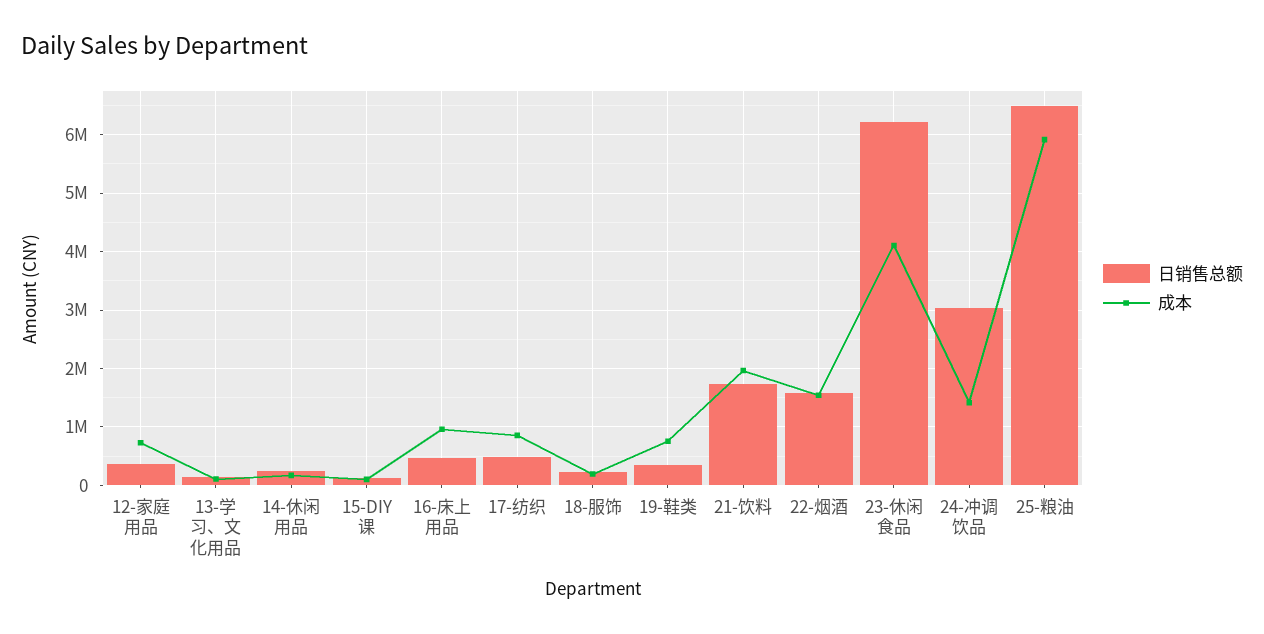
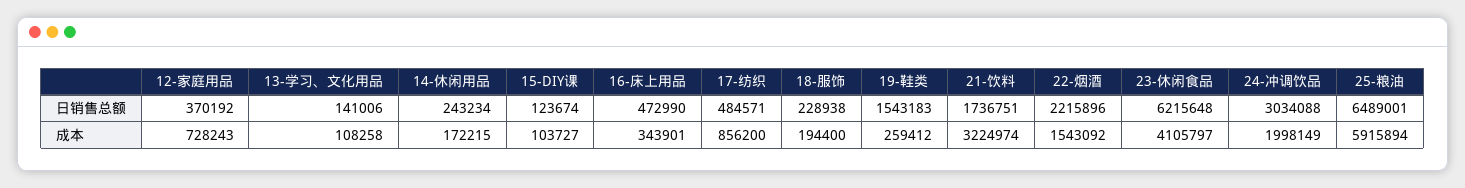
成本, 16-床上用品: 1000000 -> 343901
日销售总额, 19-鞋类: 400000 -> 1543183
成本, 19-鞋类: 800000 -> 259412
成本, 21-饮料: 2000000 -> 3224974
日销售总额, 22-烟酒: 1600000 -> 2215896
成本, 24-冲调饮品: 1400000 -> 1998149

